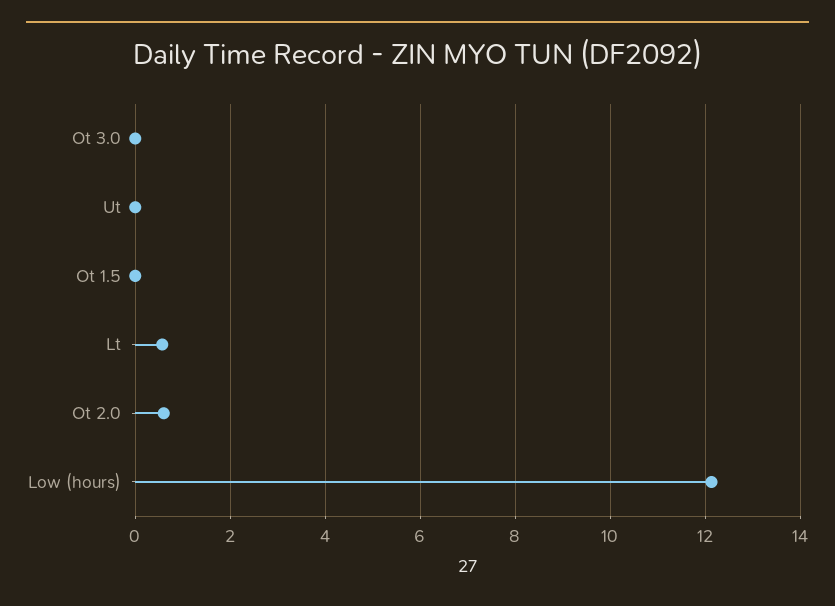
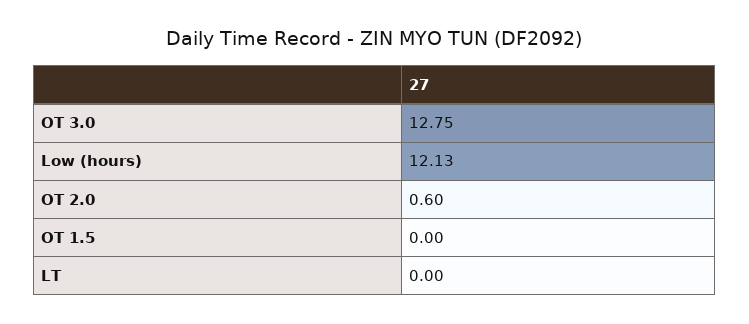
Ot 3.0: 0 -> 12.75
Ut: 0 -> none
Lt: 0.6 -> 0

